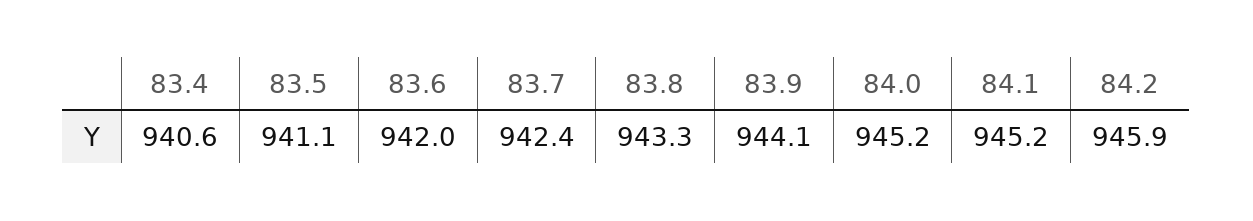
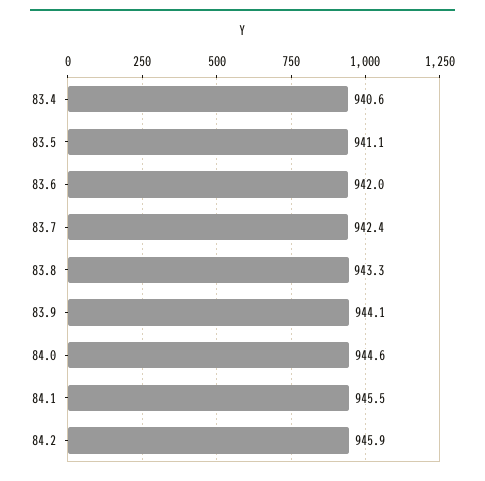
84.0: 945.2 -> 944.6
84.1: 945.2 -> 945.5

